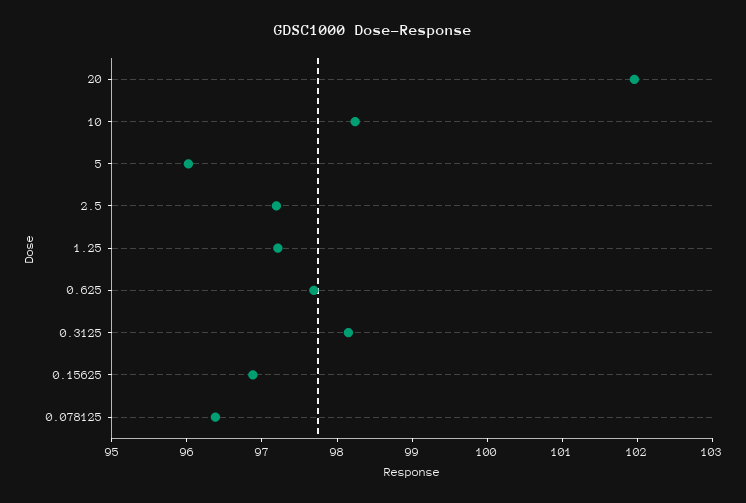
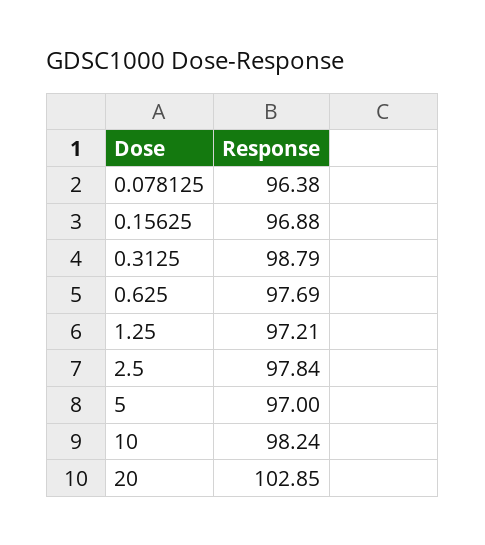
20: 102 -> 102.85
5: 96 -> 97
2.5: 97.2 -> 97.84
0.3125: 98.2 -> 98.79

